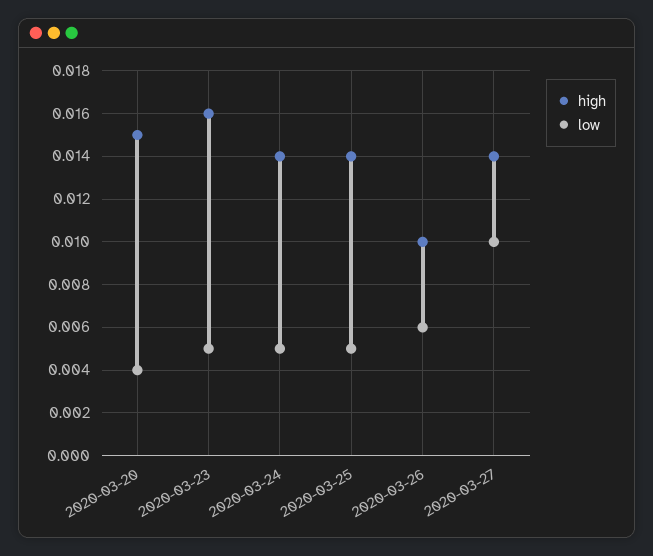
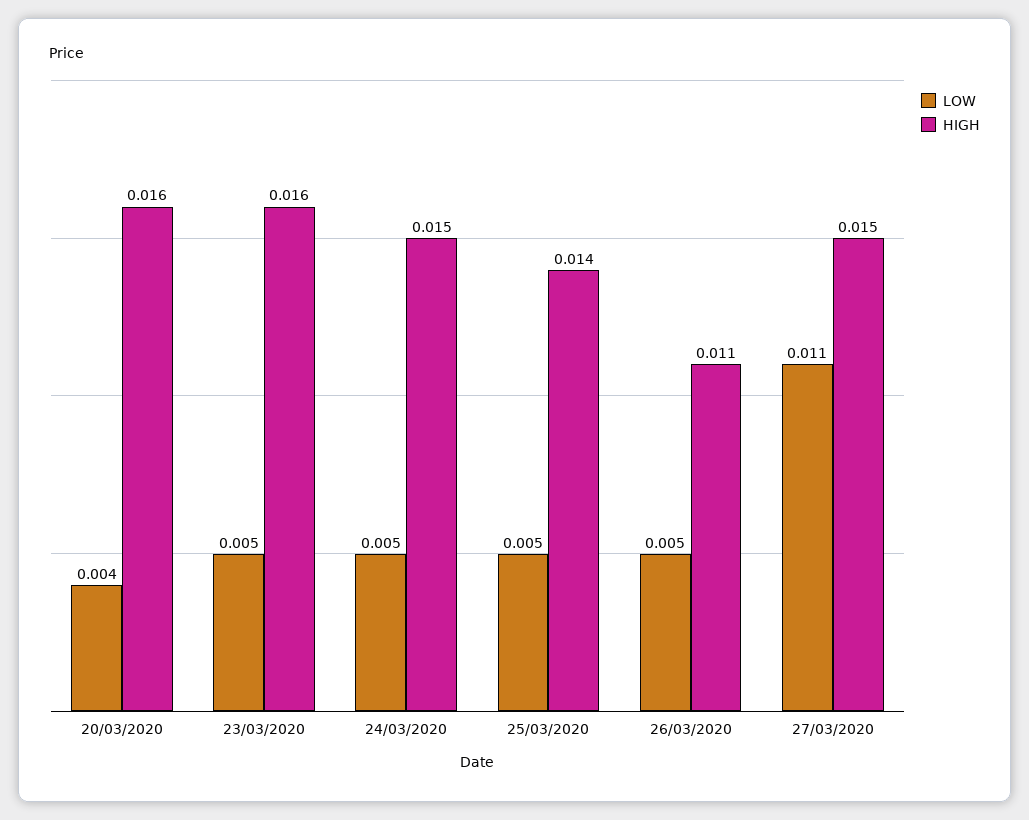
high, 2020-03-20: 0.015 -> 0.016
high, 2020-03-24: 0.014 -> 0.015
high, 2020-03-26: 0.01 -> 0.011
low, 2020-03-26: 0.006 -> 0.005
high, 2020-03-27: 0.014 -> 0.015
low, 2020-03-27: 0.01 -> 0.011

